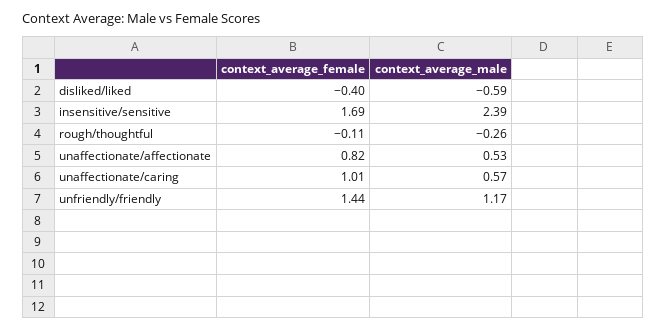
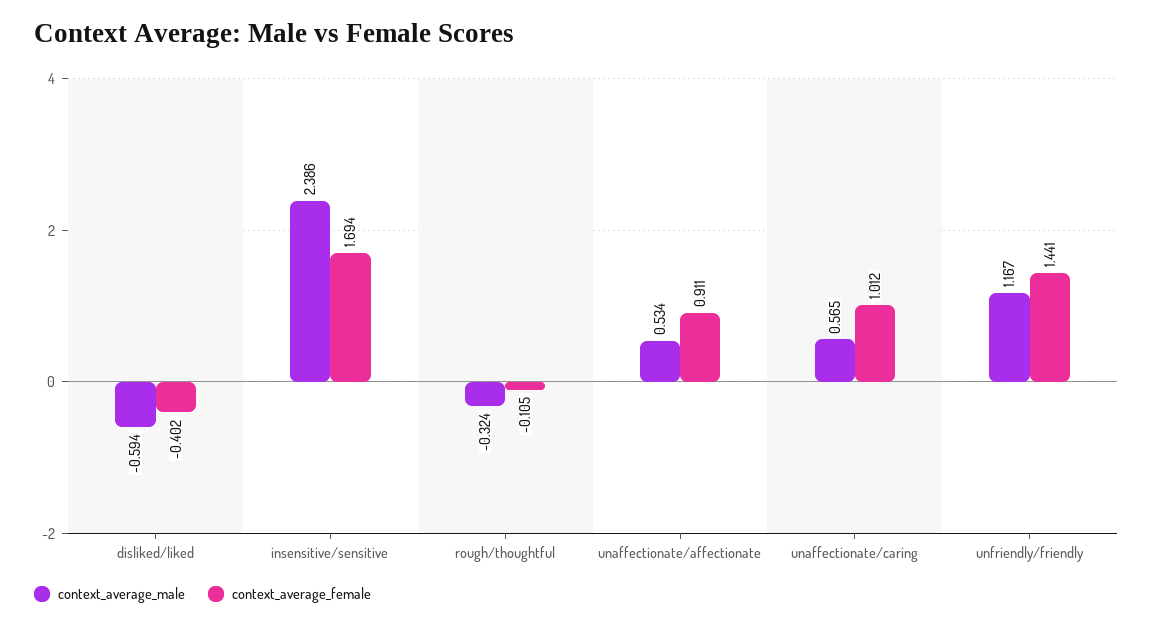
context_average_male, rough/thoughtful: -0.26 -> -0.324
context_average_female, unaffectionate/affectionate: 0.82 -> 0.911

